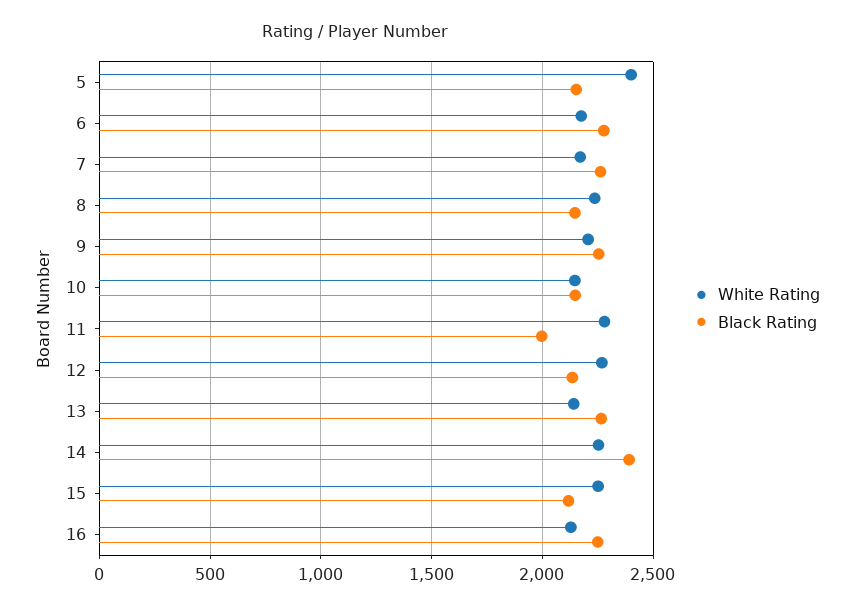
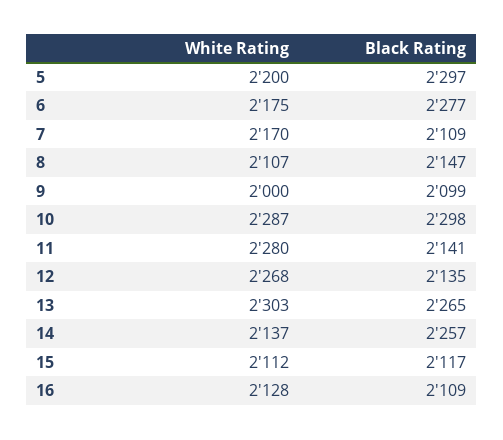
White Rating, 5: 2400 -> 2200
Black Rating, 5: 2150 -> 2297
Black Rating, 7: 2250 -> 2109
White Rating, 8: 2250 -> 2107
White Rating, 9: 2200 -> 2000
Black Rating, 9: 2250 -> 2099
White Rating, 10: 2150 -> 2287
Black Rating, 10: 2150 -> 2298
Black Rating, 11: 2000 -> 2141
White Rating, 13: 2150 -> 2303
White Rating, 14: 2250 -> 2137
Black Rating, 14: 2400 -> 2257
White Rating, 15: 2250 -> 2112
Black Rating, 16: 2250 -> 2109

